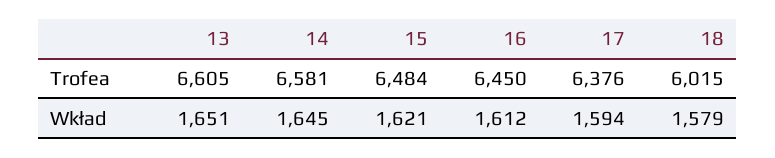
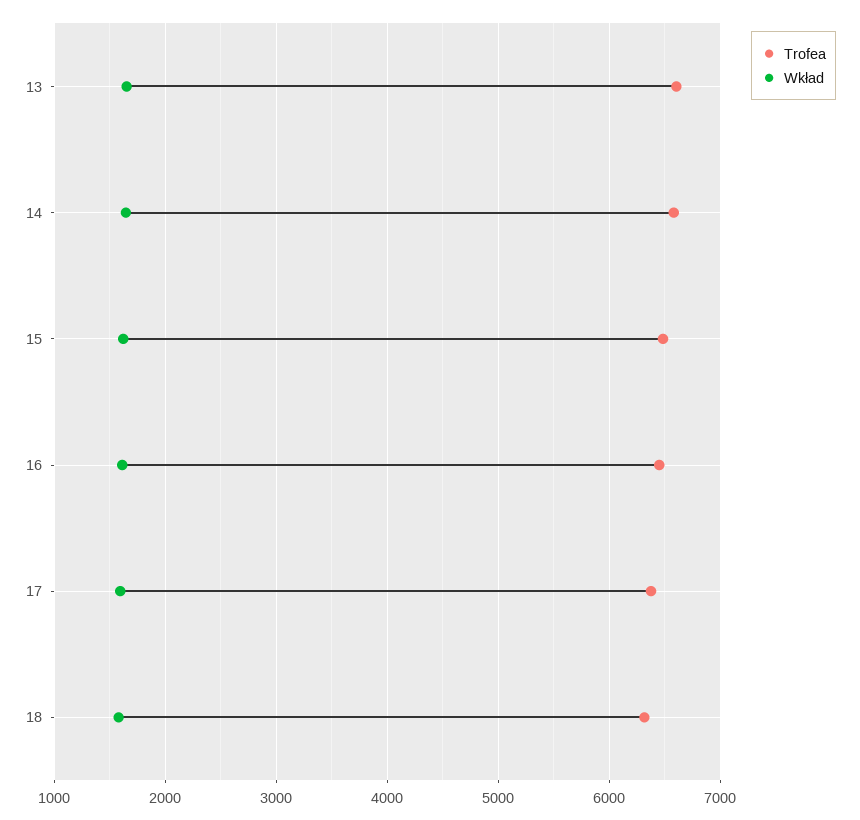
Trofea, 18: 6015 -> 6300

